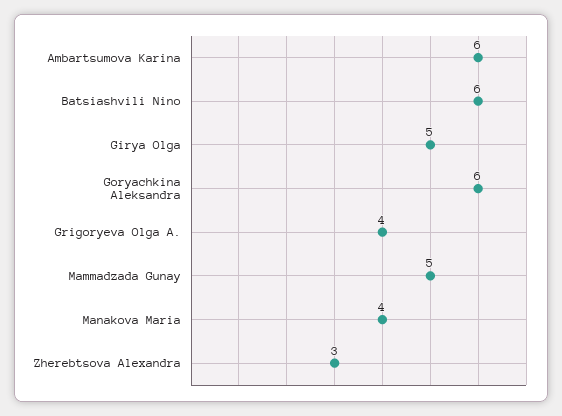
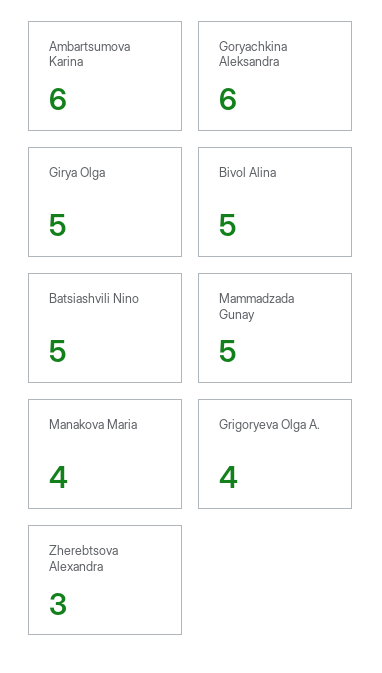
Batsiashvili Nino: 6 -> 5
Bivol Alina: none -> 5

